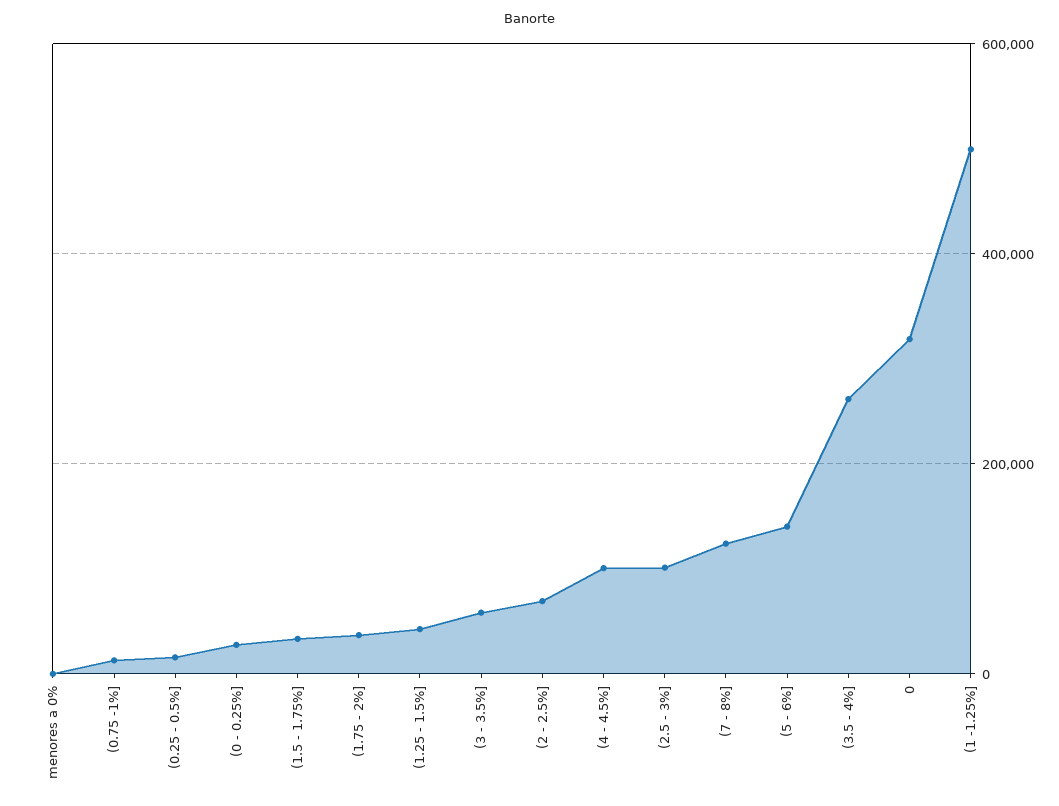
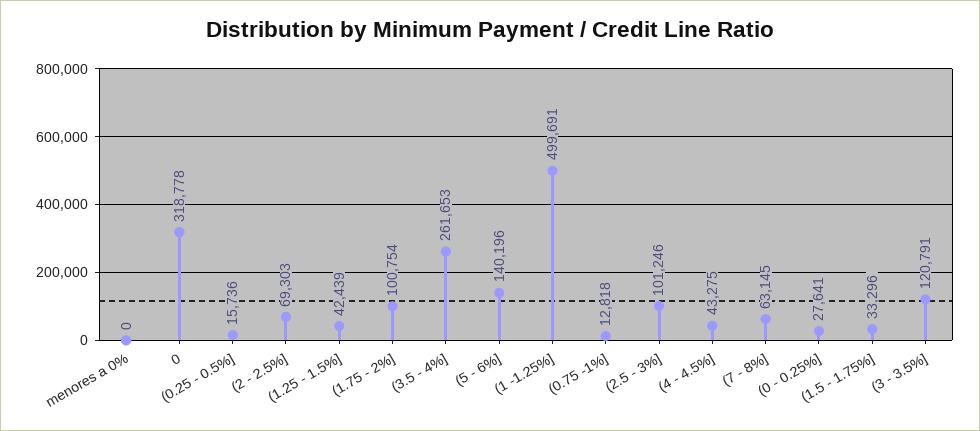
(1.75 - 2%]: 40000 -> 100754
(3 - 3.5%]: 60000 -> 120791
(4 - 4.5%]: 100000 -> 43275
(7 - 8%]: 120000 -> 63145

